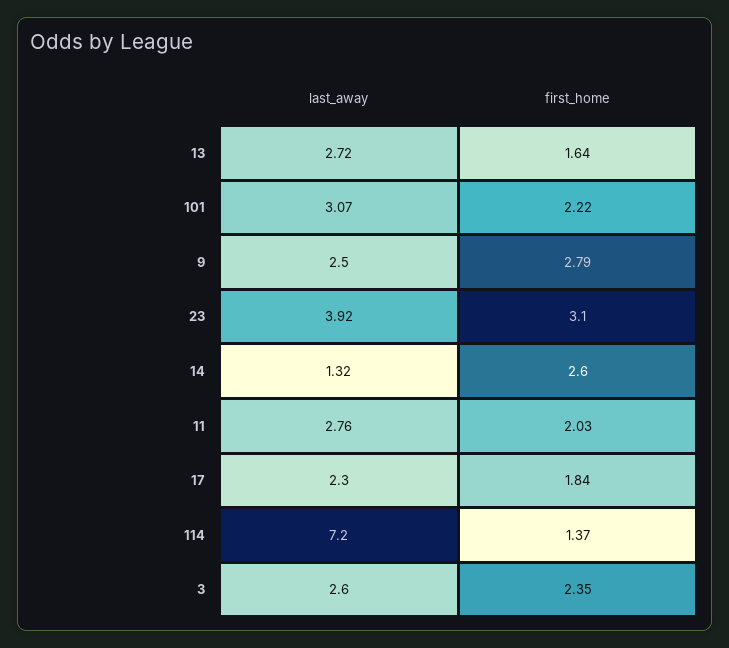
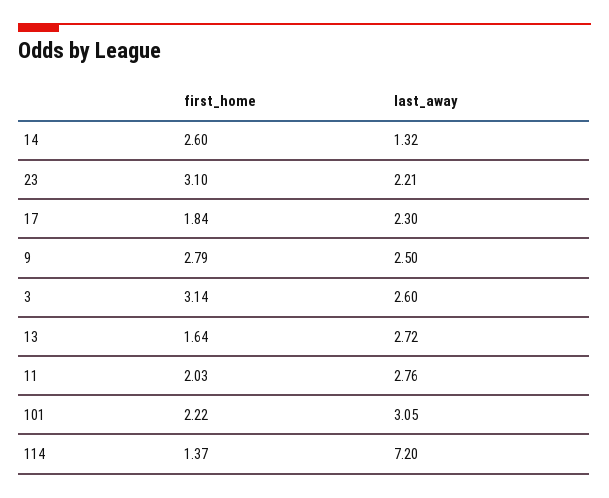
last_away, 101: 3.07 -> 3.05
last_away, 23: 3.92 -> 2.21
first_home, 3: 2.35 -> 3.14

